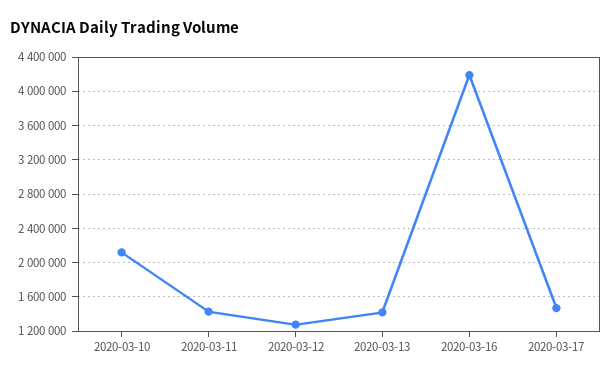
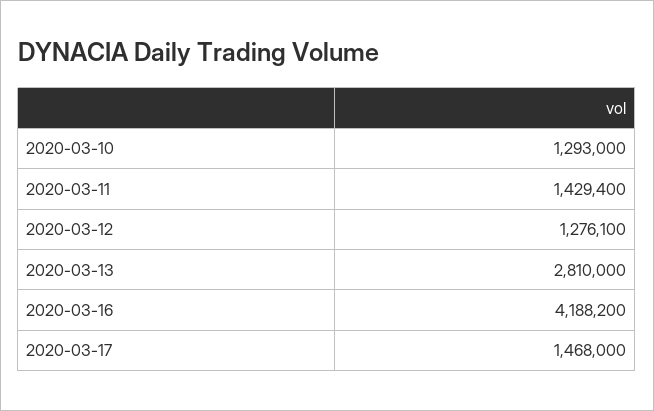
2020-03-10: 2100000 -> 1293000
2020-03-13: 1400000 -> 2810000

